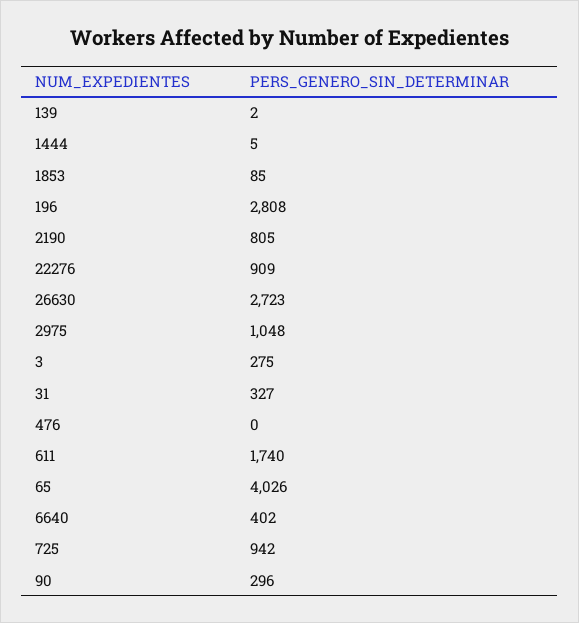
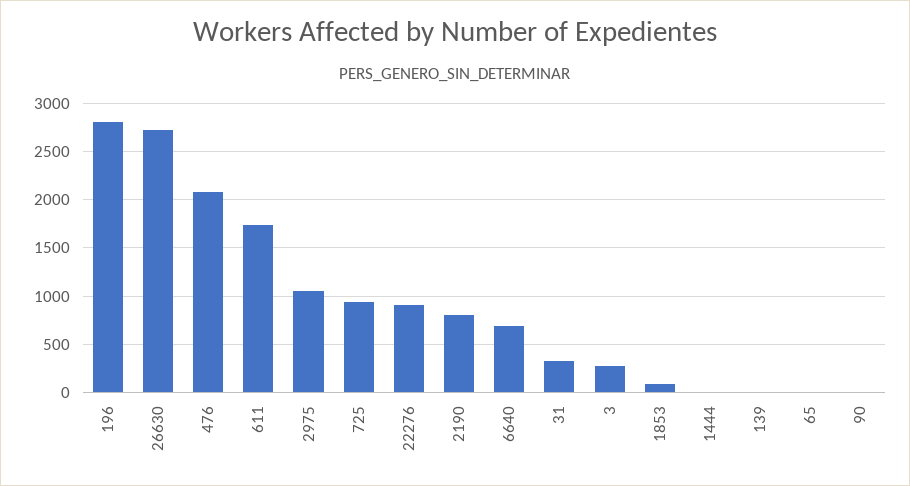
476: 0 -> 2100
65: 4026 -> 0
6640: 402 -> 700
90: 296 -> 0

